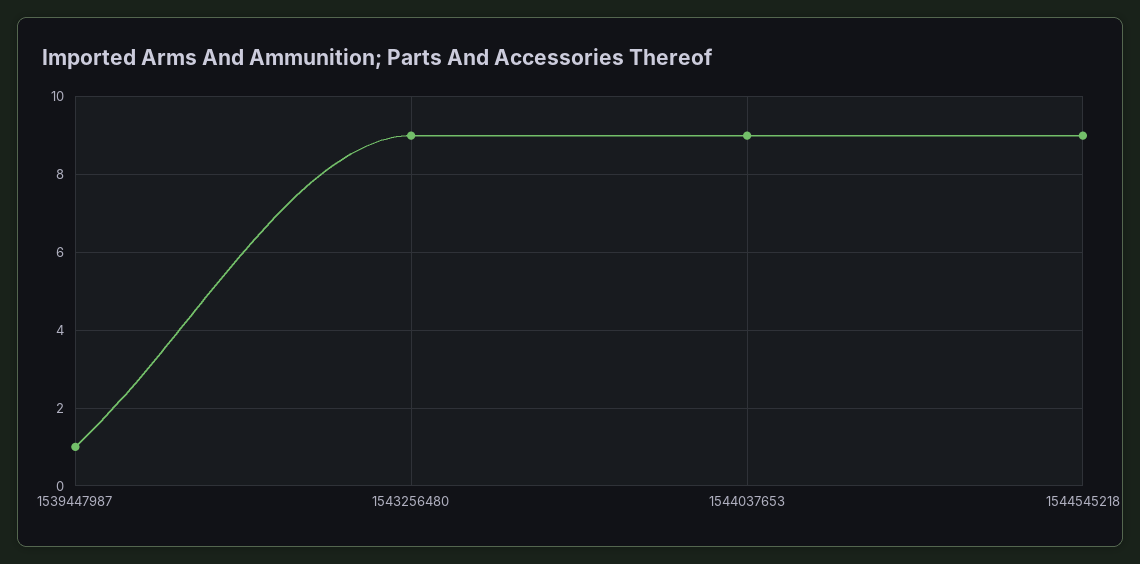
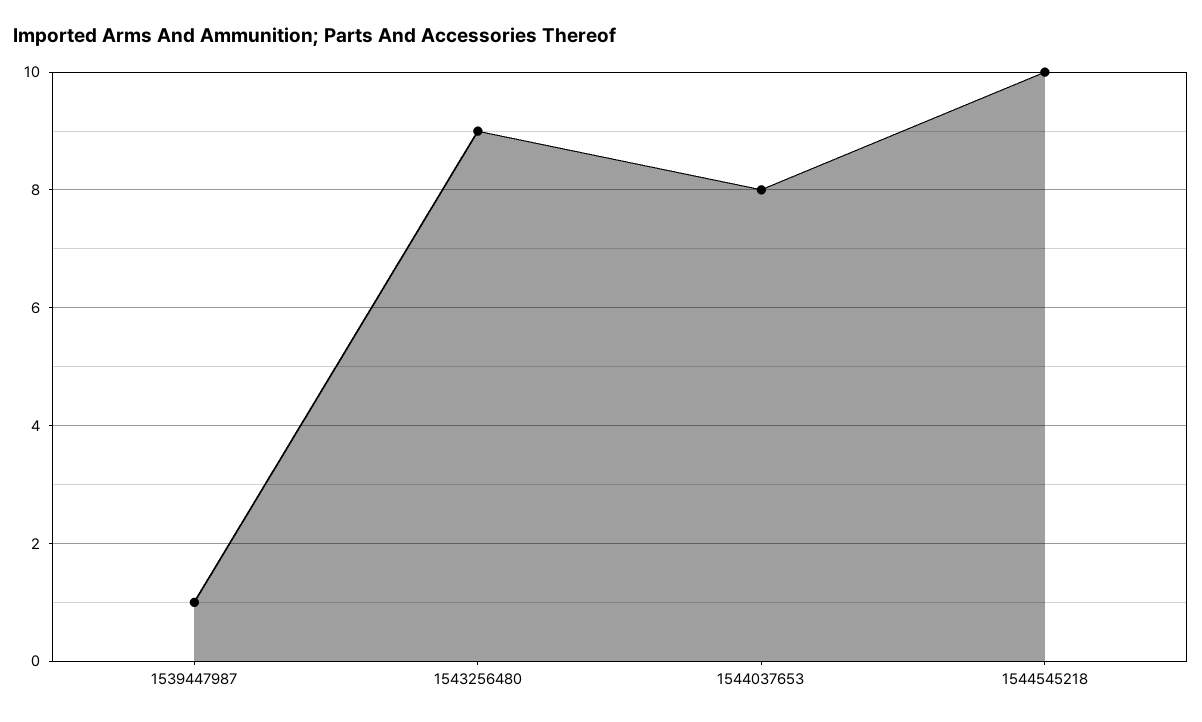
1544037653: 9 -> 8
1544545218: 9 -> 10

